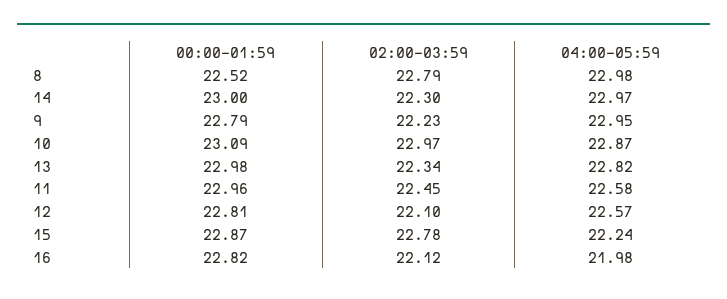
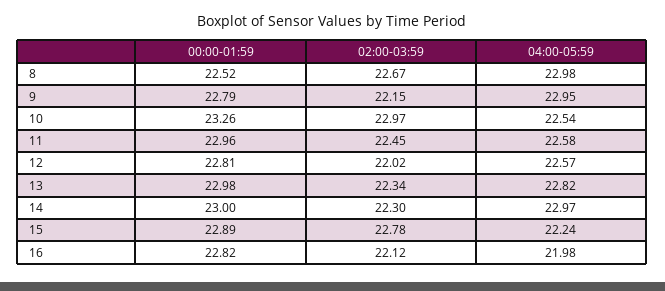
02:00-03:59, 8: 22.79 -> 22.67
02:00-03:59, 9: 22.23 -> 22.15
00:00-01:59, 10: 23.09 -> 23.26
04:00-05:59, 10: 22.87 -> 22.54
02:00-03:59, 12: 22.1 -> 22.02
00:00-01:59, 15: 22.87 -> 22.89

